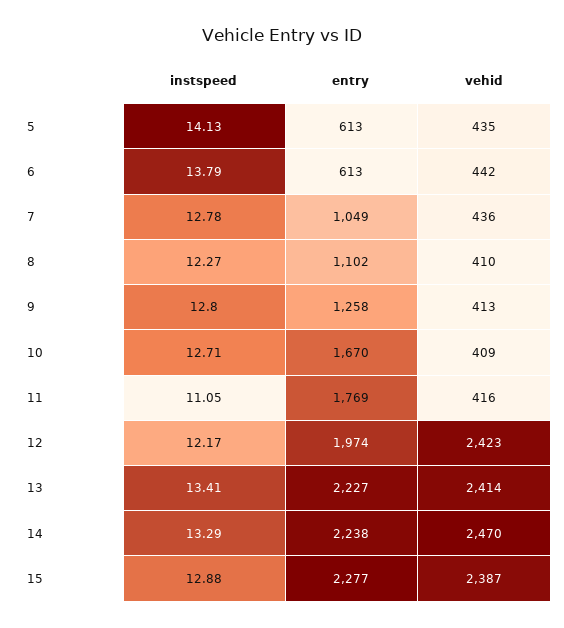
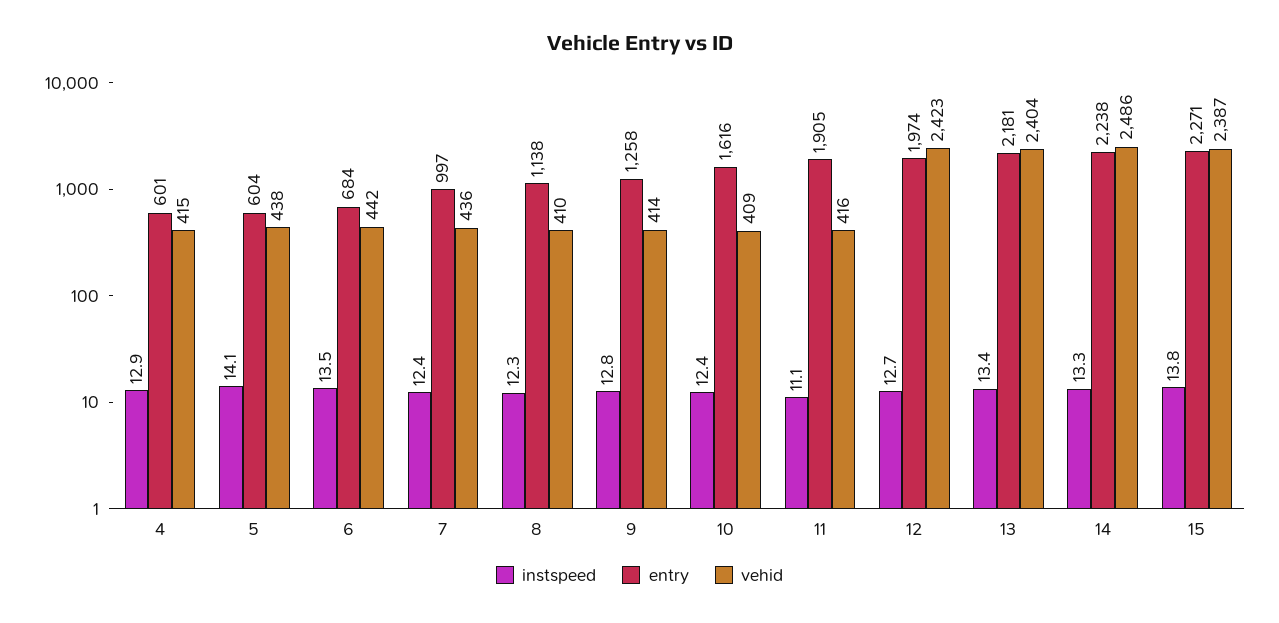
entry, 5: 613 -> 604
vehid, 5: 435 -> 438
instspeed, 6: 13.79 -> 13.5
entry, 6: 613 -> 684
instspeed, 7: 12.78 -> 12.4
entry, 7: 1049 -> 997
entry, 8: 1102 -> 1138
vehid, 9: 413 -> 414
instspeed, 10: 12.71 -> 12.4
entry, 10: 1670 -> 1616
entry, 11: 1769 -> 1905
instspeed, 12: 12.17 -> 12.7
entry, 13: 2227 -> 2181
vehid, 13: 2414 -> 2404
vehid, 14: 2470 -> 2486
instspeed, 15: 12.88 -> 13.8
entry, 15: 2277 -> 2271
instspeed, 4: none -> 12.9
entry, 4: none -> 601
vehid, 4: none -> 415

